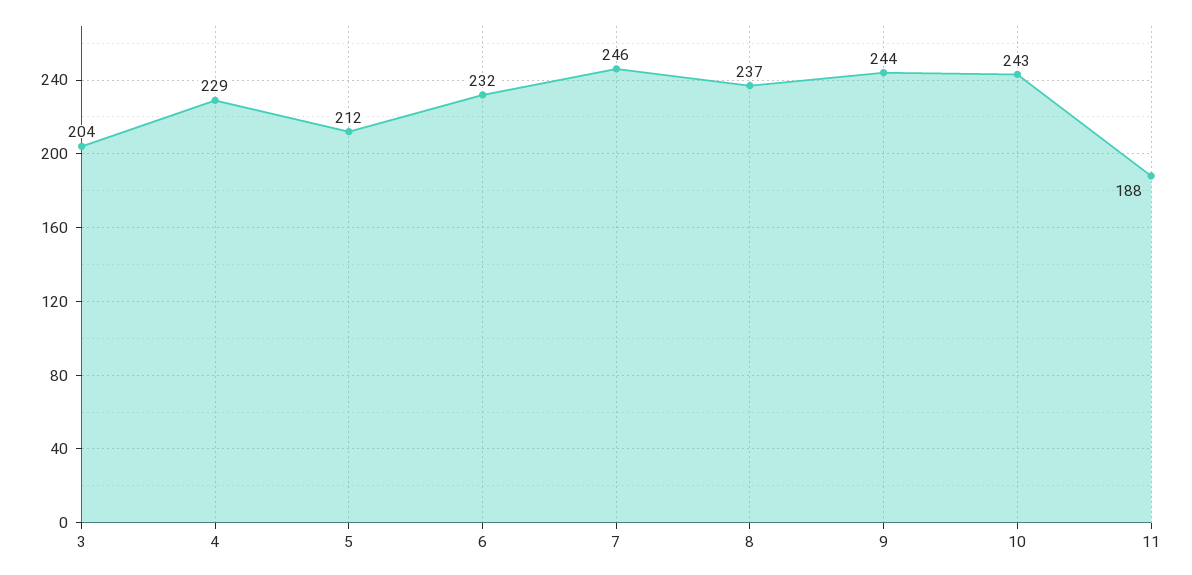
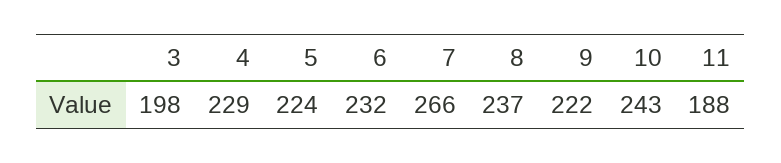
3: 204 -> 198
5: 212 -> 224
7: 246 -> 266
9: 244 -> 222

